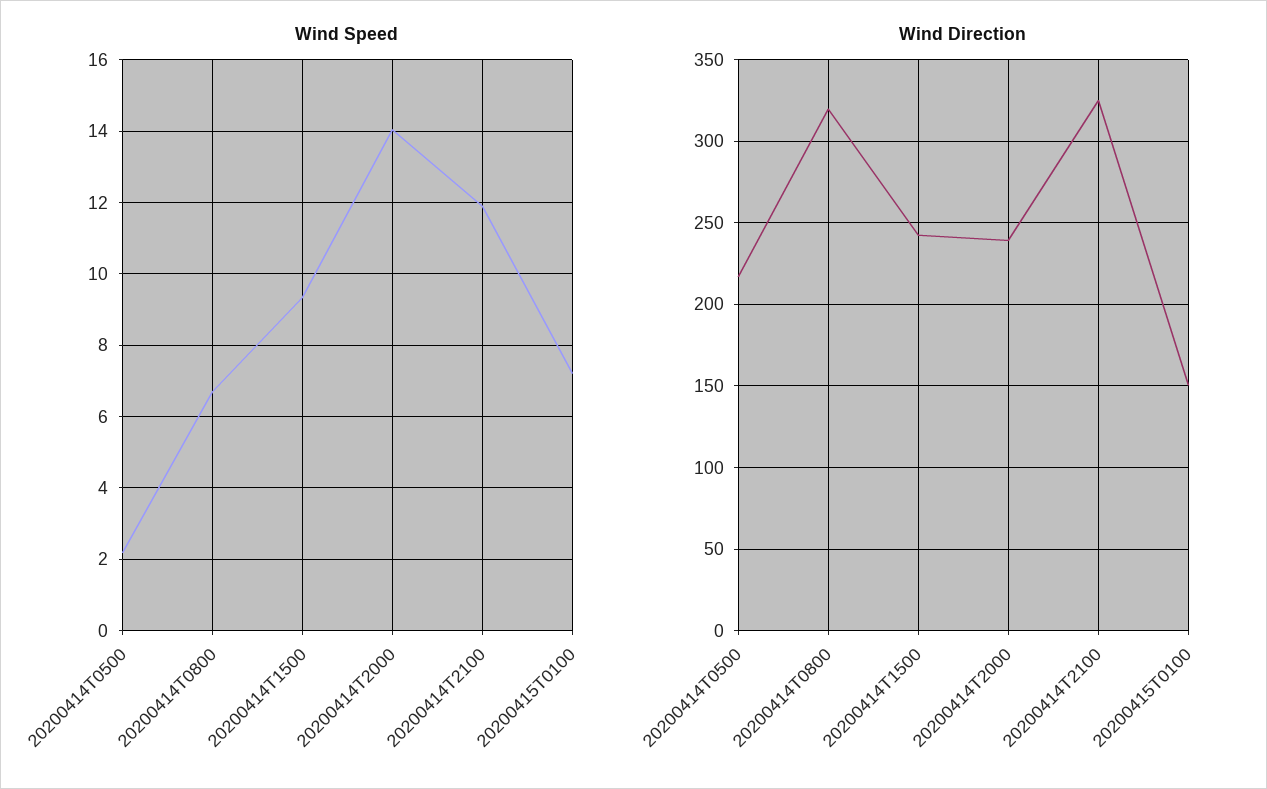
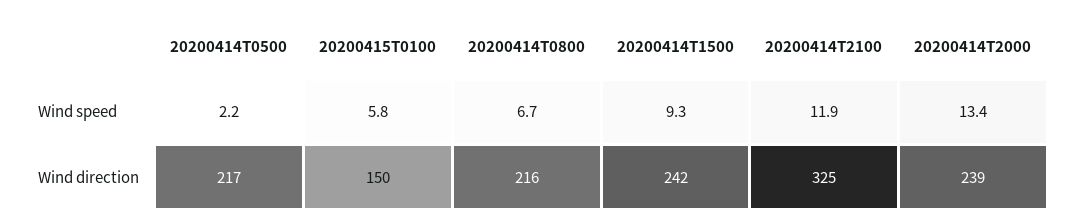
Wind Speed, 20200414T2000: 14 -> 13.4
Wind Speed, 20200415T0100: 7.2 -> 5.8
Wind Direction, 20200414T0800: 320 -> 216

